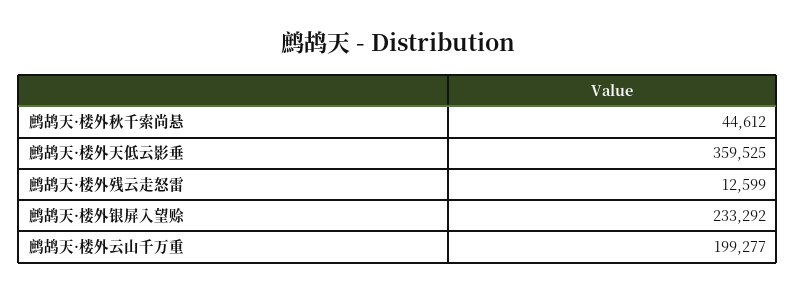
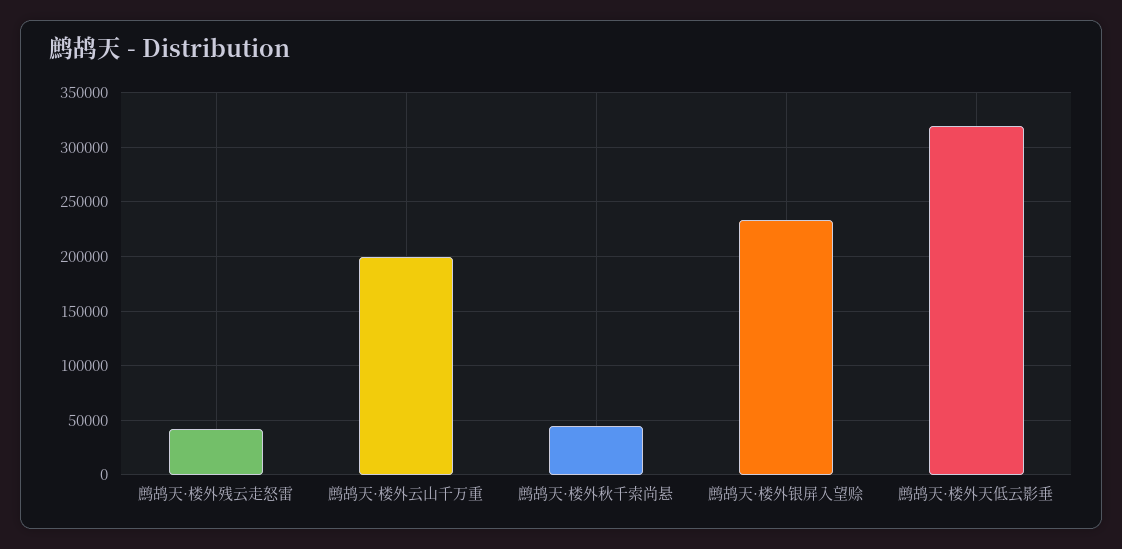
鹧鸪天·楼外天低云影垂: 359525 -> 320000
鹧鸪天·楼外残云走怒雷: 12599 -> 40000

